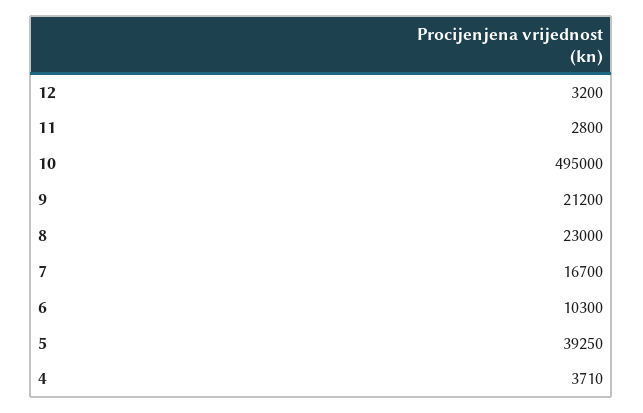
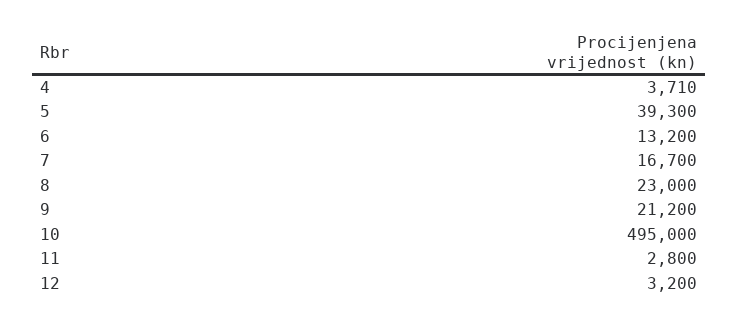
6: 10300 -> 13200
5: 39250 -> 39300

